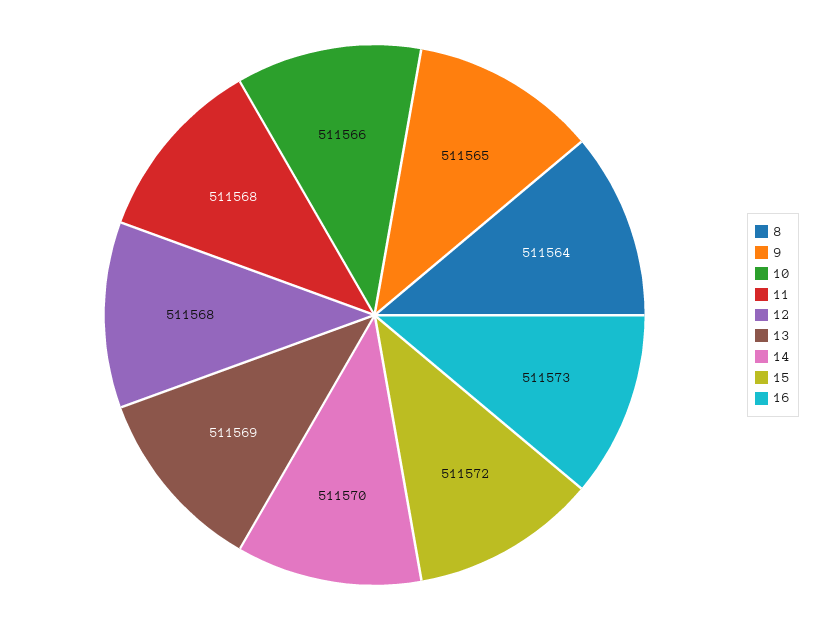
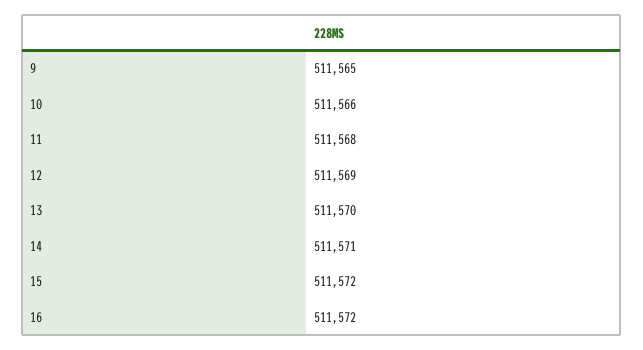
8: 511564 -> none
12: 511568 -> 511569
13: 511569 -> 511570
14: 511570 -> 511571
16: 511573 -> 511572

